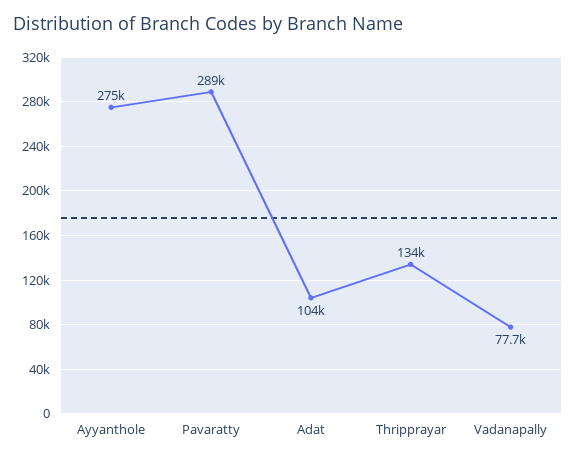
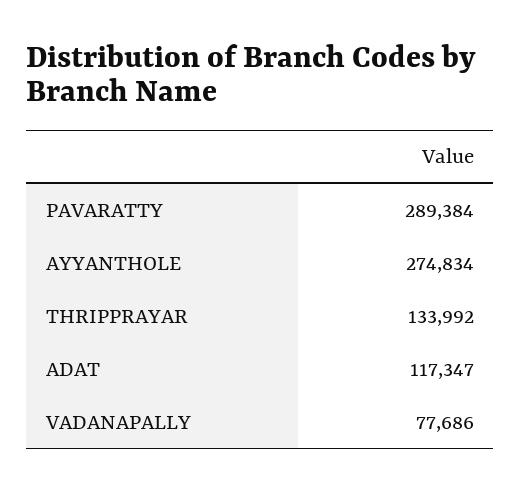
Adat: 104000 -> 117347

